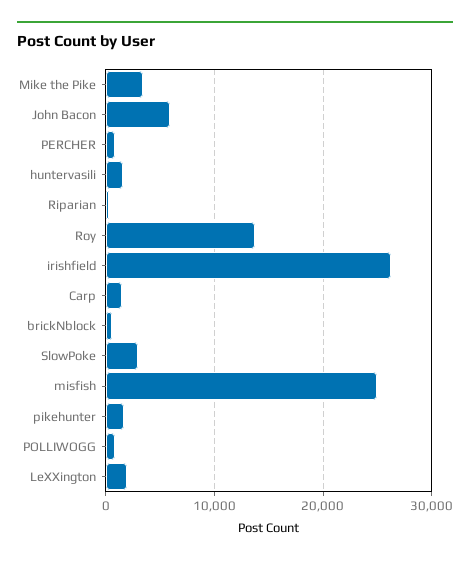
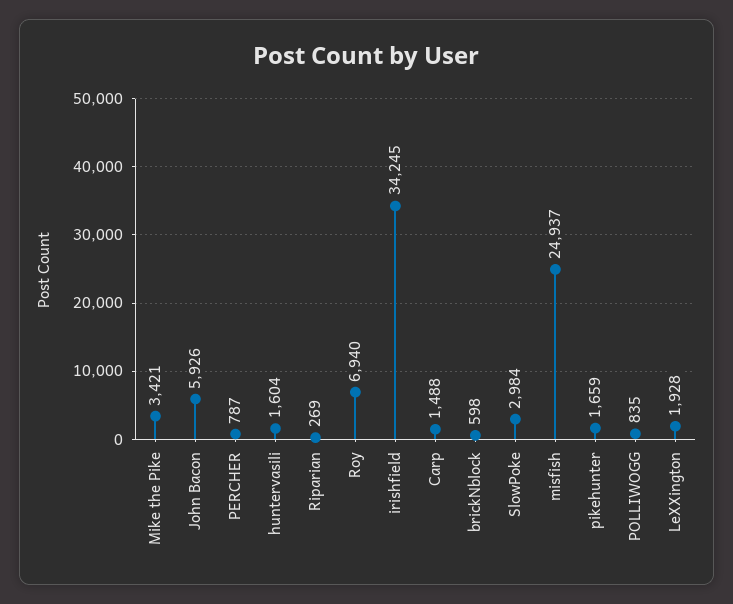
Roy: 14000 -> 6940
irishfield: 26000 -> 34245

